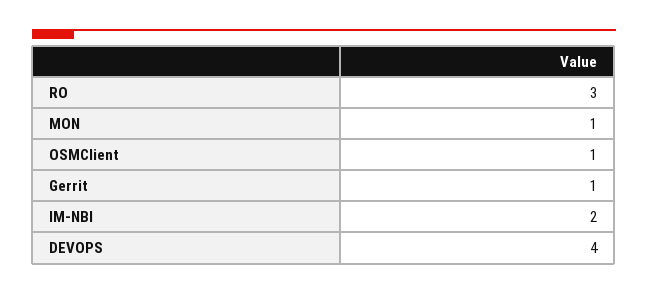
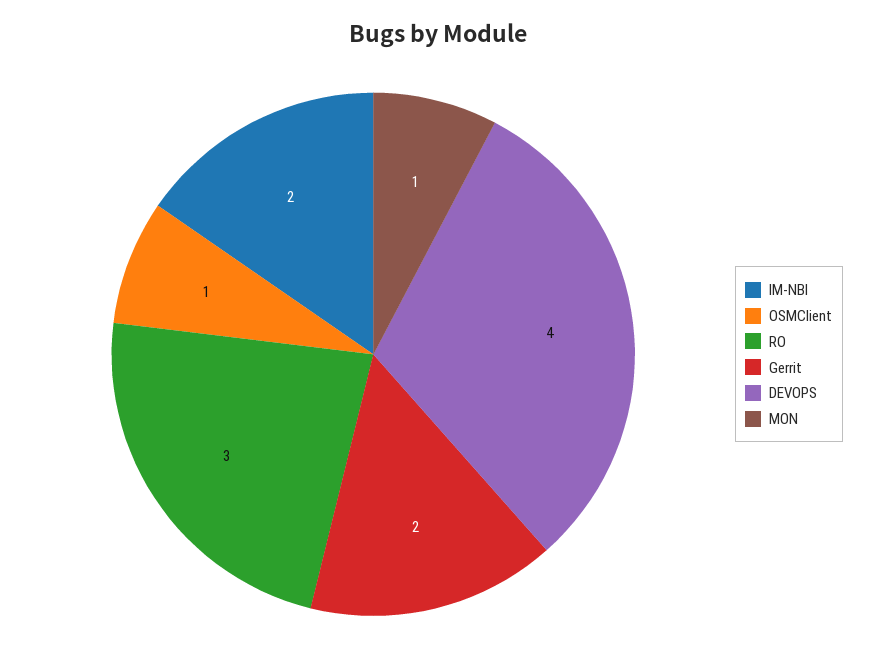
Gerrit: 1 -> 2

